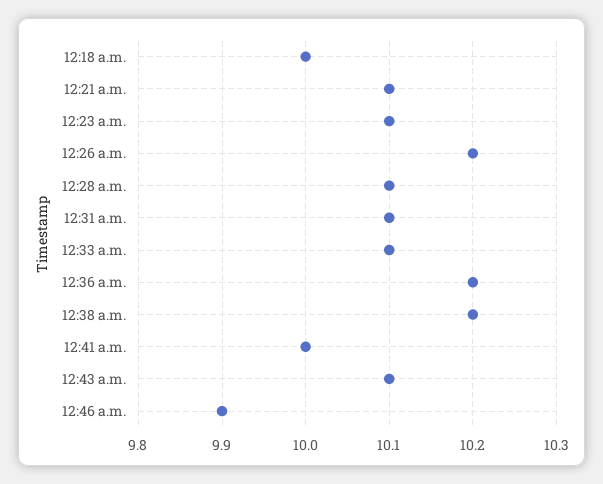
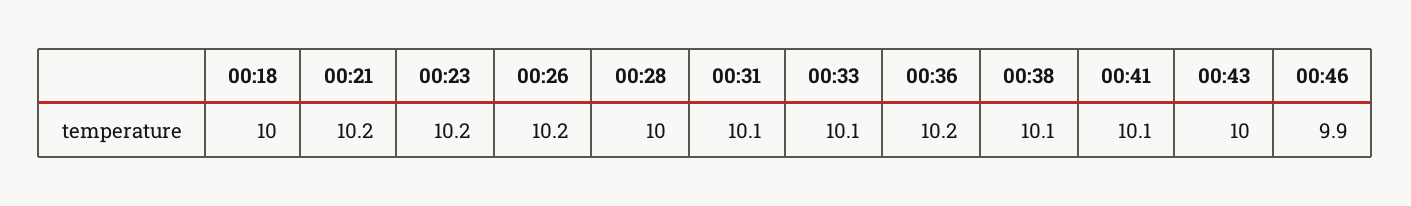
12:21 a.m.: 10.1 -> 10.2
12:23 a.m.: 10.1 -> 10.2
12:28 a.m.: 10.1 -> 10
12:38 a.m.: 10.2 -> 10.1
12:41 a.m.: 10 -> 10.1
12:43 a.m.: 10.1 -> 10

